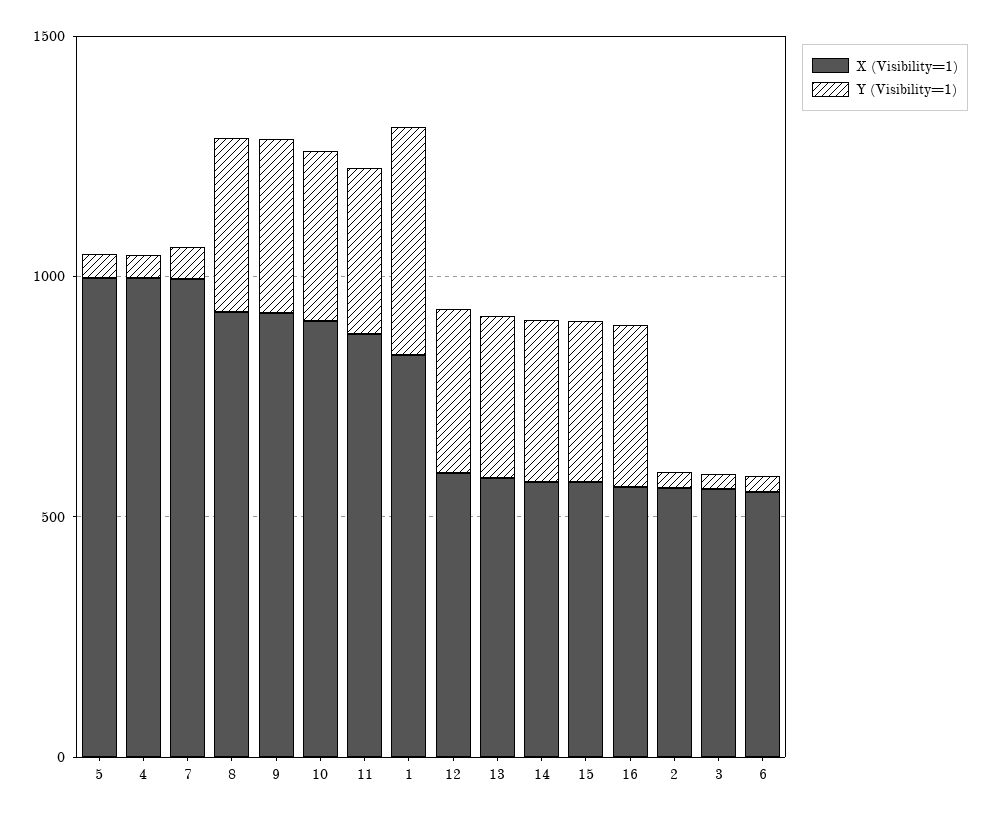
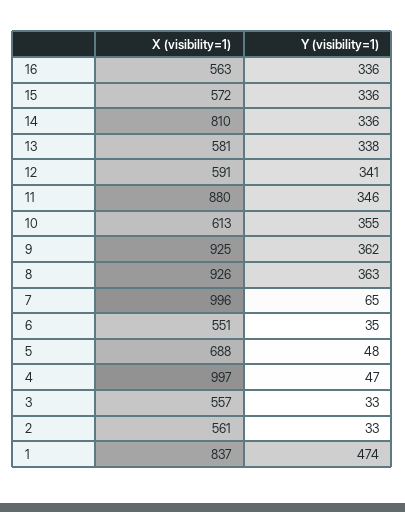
X (Visibility=1), 5: 1000 -> 688
X (Visibility=1), 10: 900 -> 613
X (Visibility=1), 14: 600 -> 810

